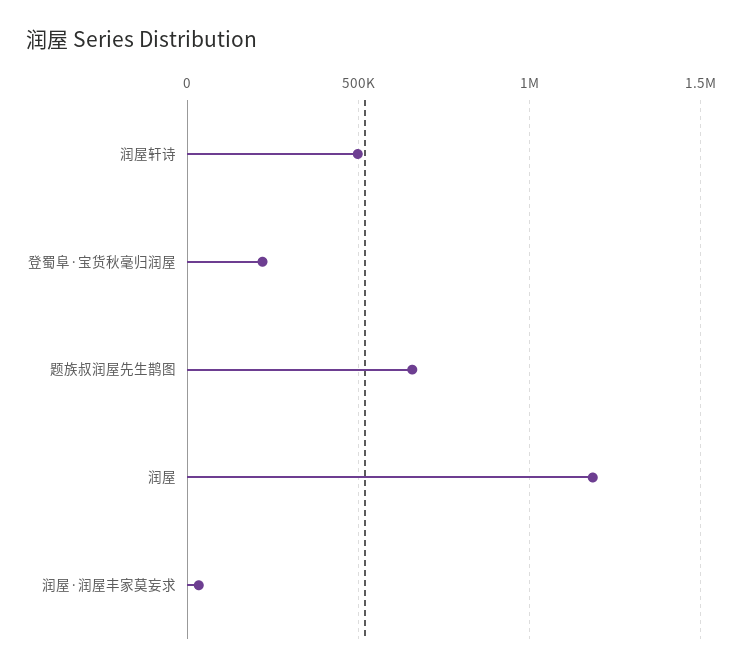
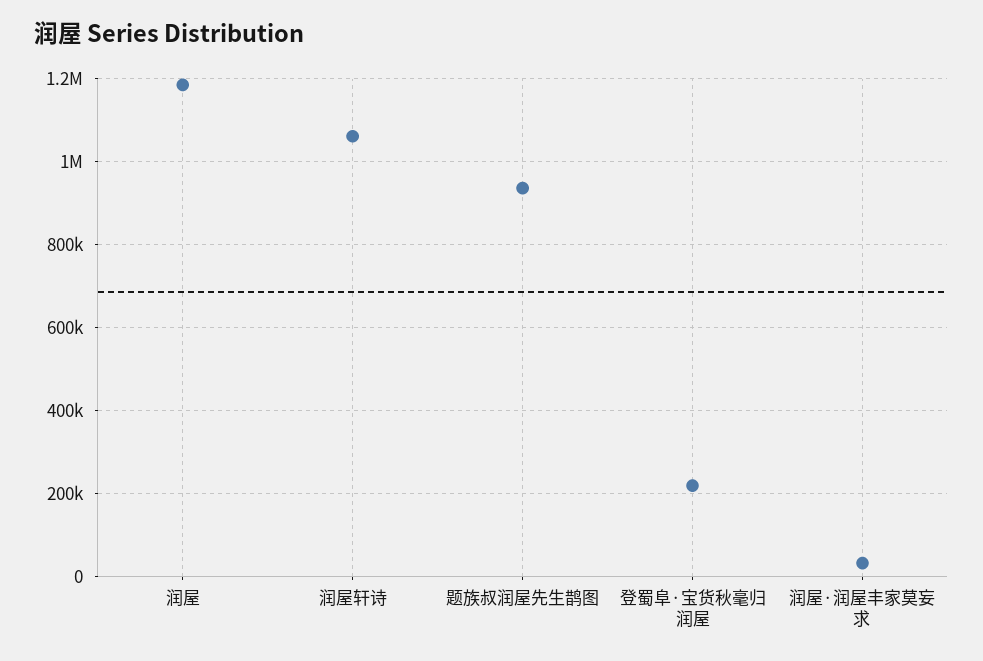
润屋轩诗: 500000 -> 1060000
题族叔润屋先生鹊图: 650000 -> 940000

